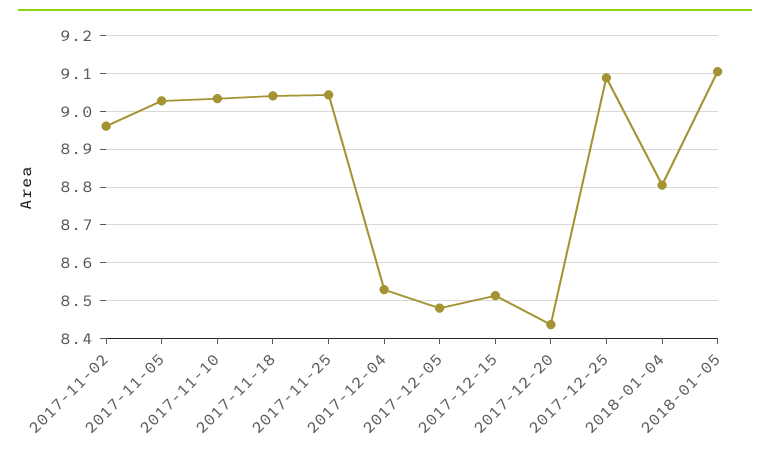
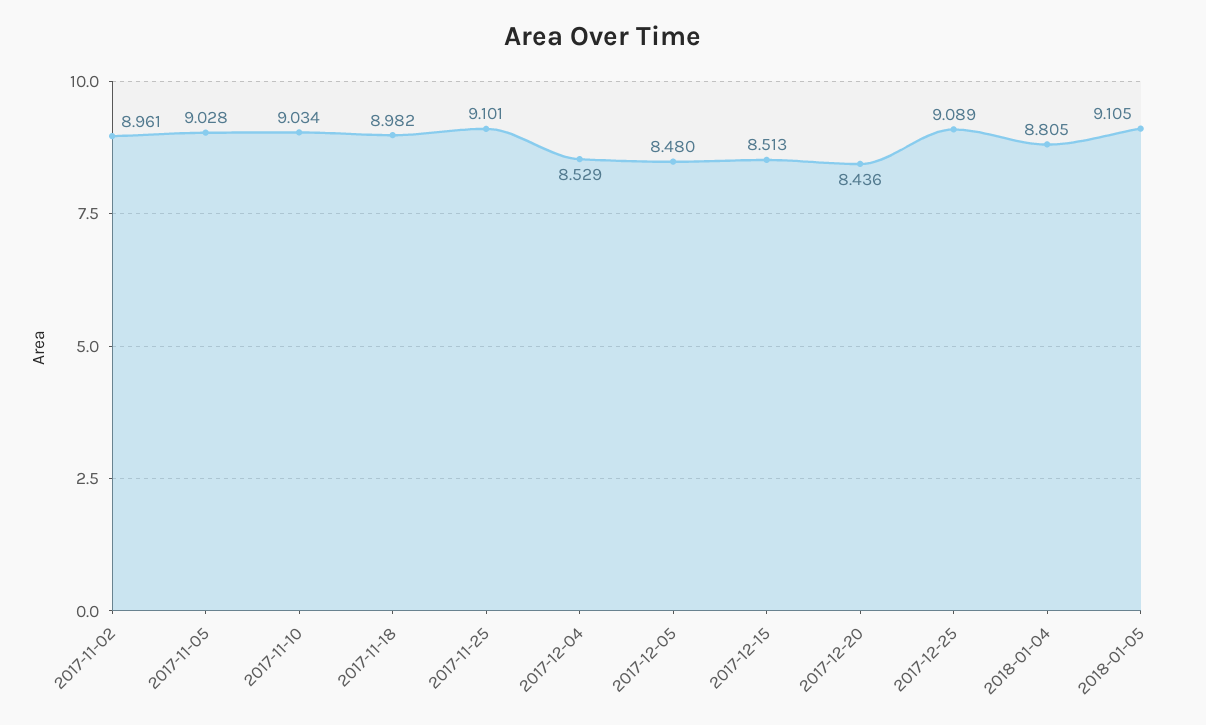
2017-11-18: 9.04 -> 8.982
2017-11-25: 9.04 -> 9.101

